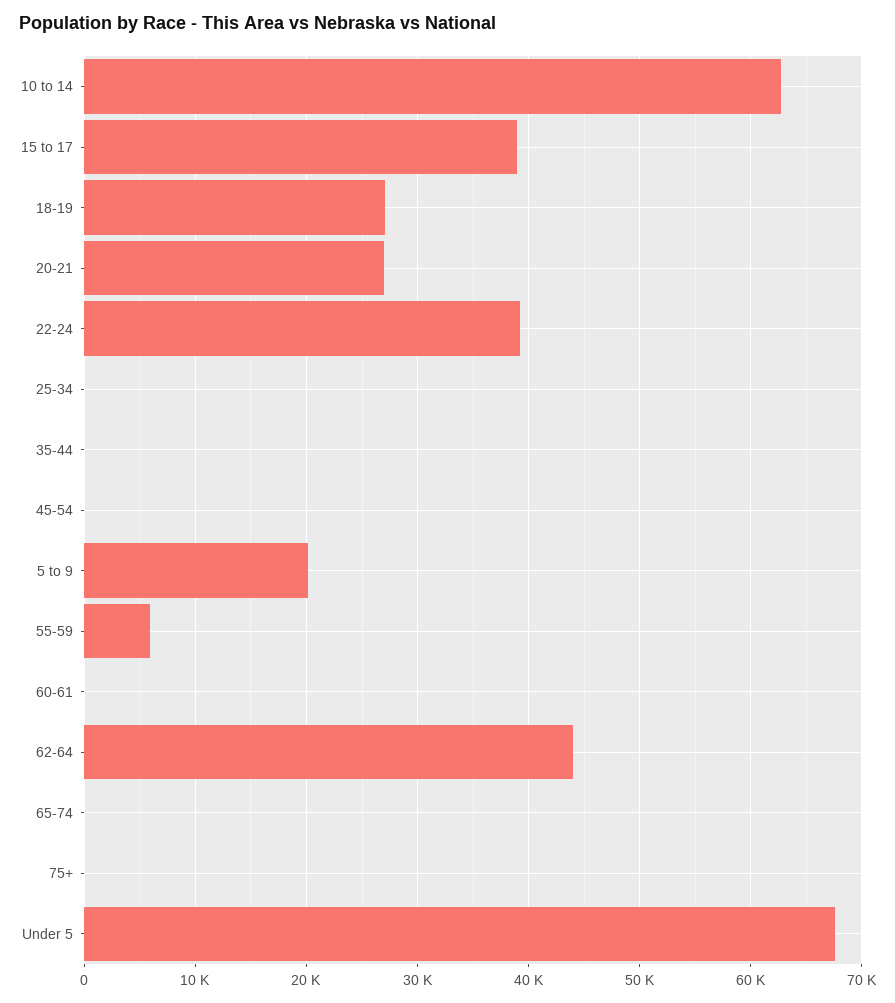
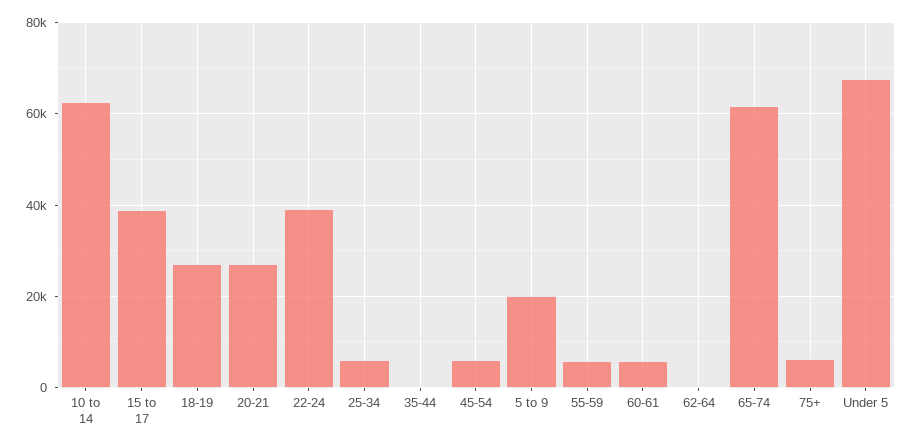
25-34: 0 -> 6000
45-54: 0 -> 6000
60-61: 0 -> 6000
62-64: 44000 -> 0
65-74: 0 -> 62000
75+: 0 -> 6000

